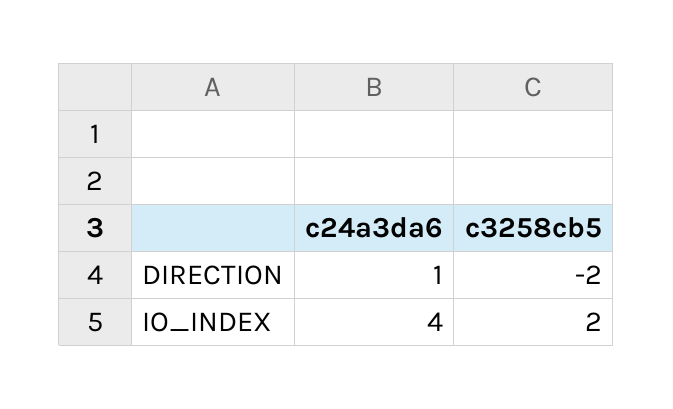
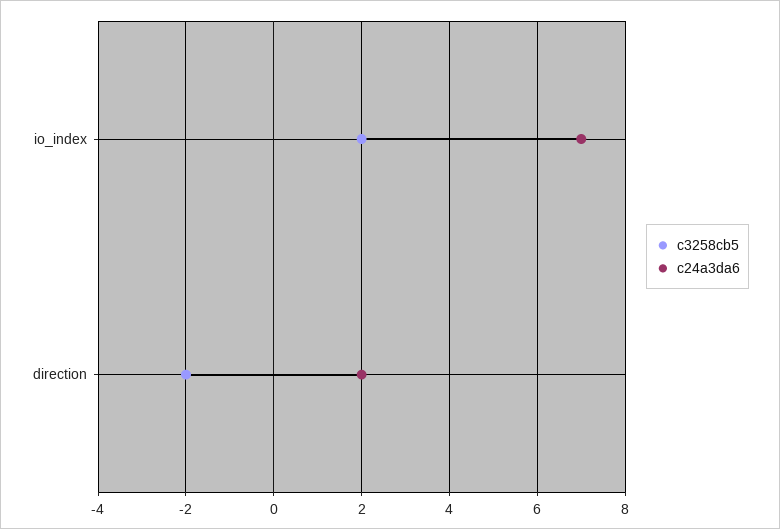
c24a3da6, DIRECTION: 1 -> 2
c24a3da6, IO_INDEX: 4 -> 7

